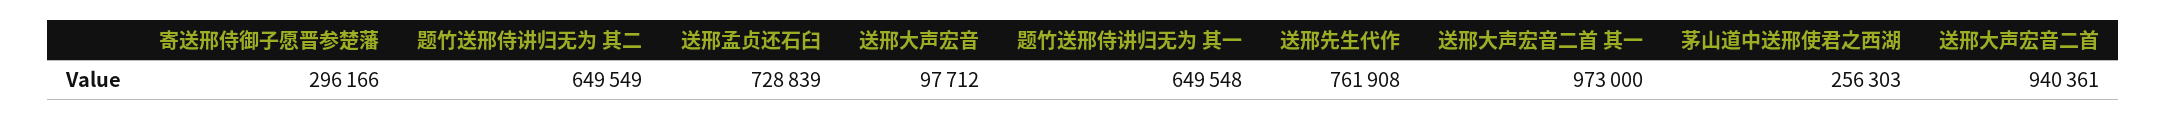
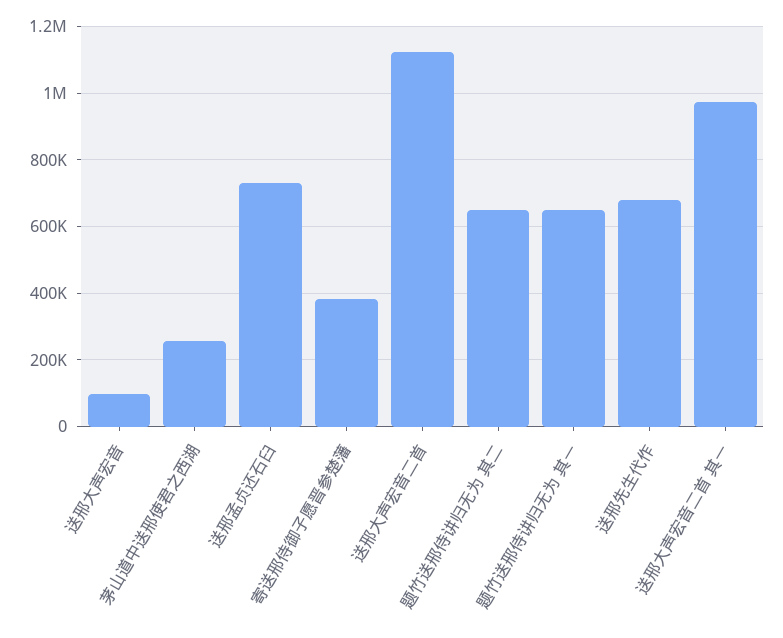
寄送邢侍御子愿晋参楚藩: 296166 -> 380000
送邢先生代作: 761908 -> 680000
送邢大声宏音二首: 940361 -> 1120000

